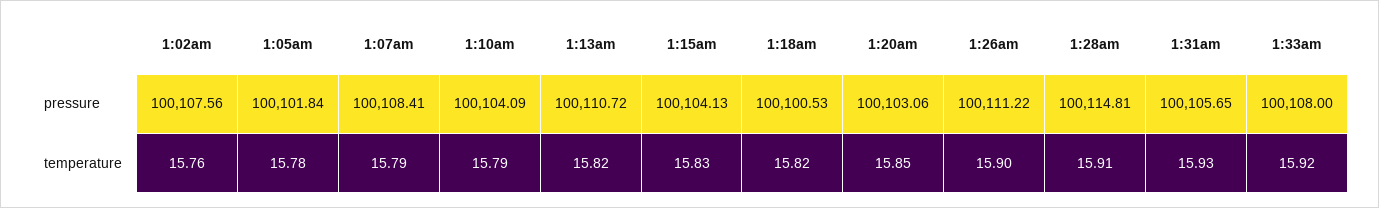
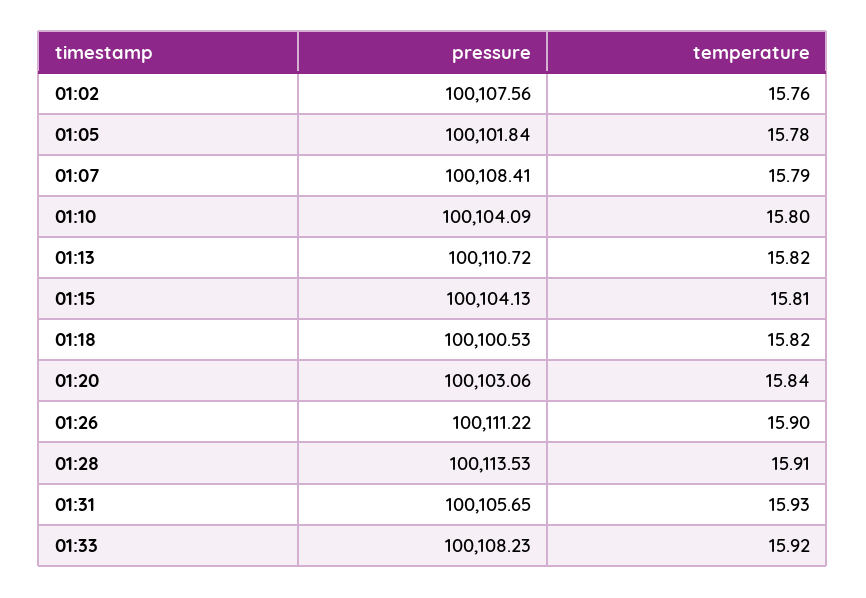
1:28am, pressure: 100114.81 -> 100113.53
1:33am, pressure: 100108 -> 100108.23
1:10am, temperature: 15.79 -> 15.8
1:15am, temperature: 15.83 -> 15.81
1:20am, temperature: 15.85 -> 15.84

